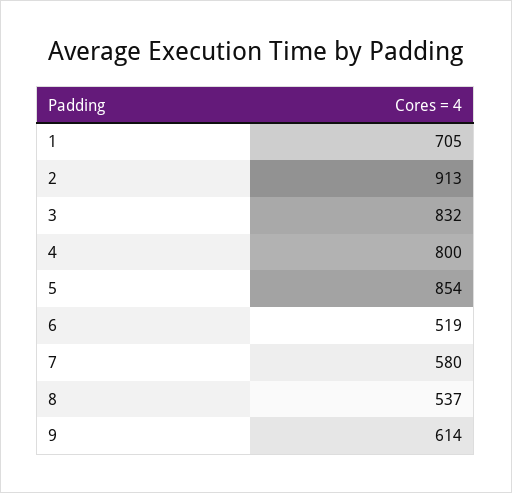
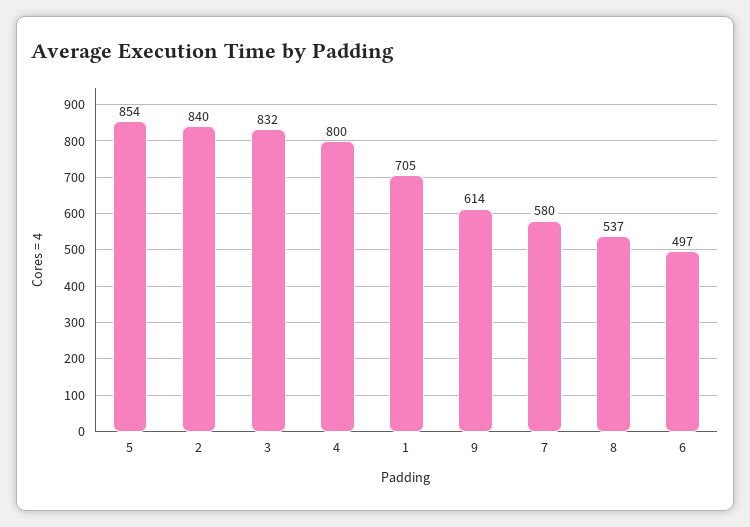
2: 913 -> 840
6: 519 -> 497

